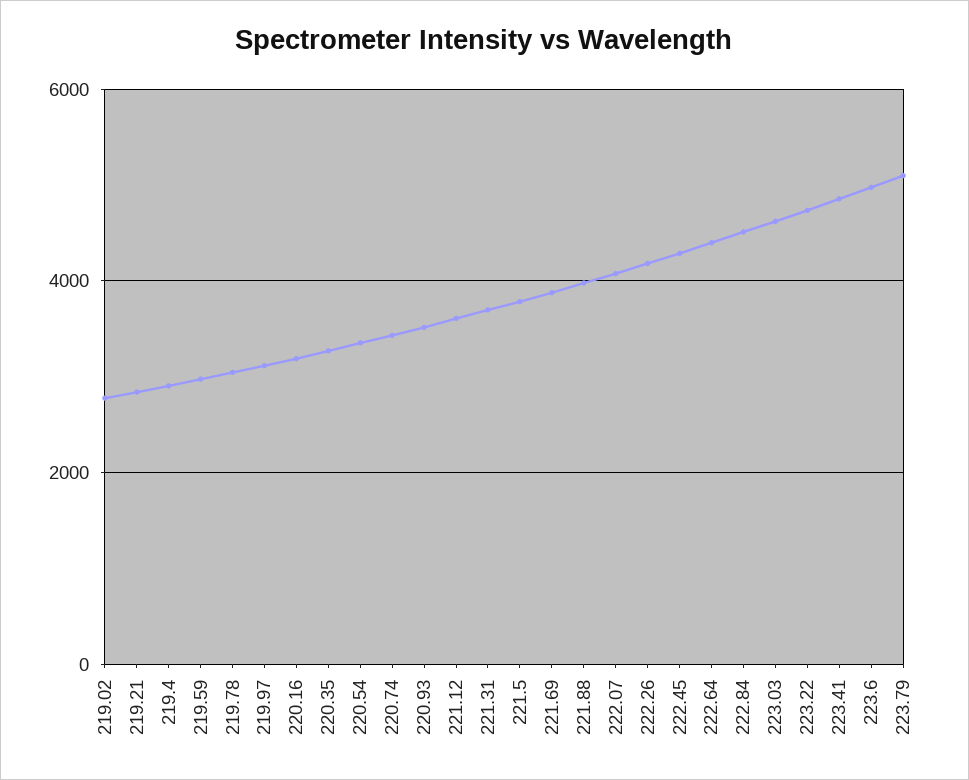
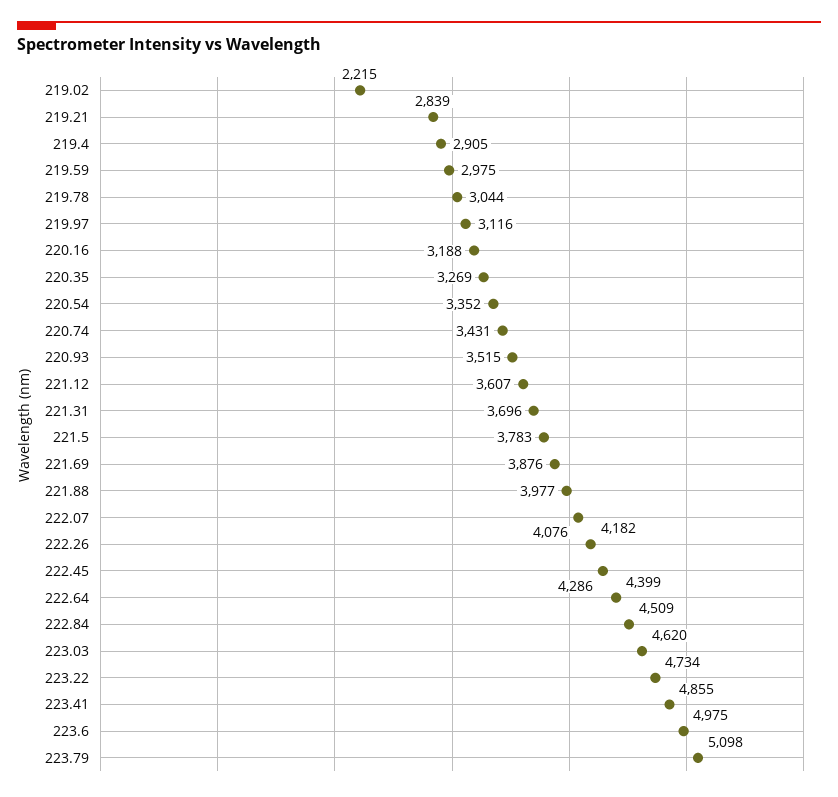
219.02: 2800 -> 2215

